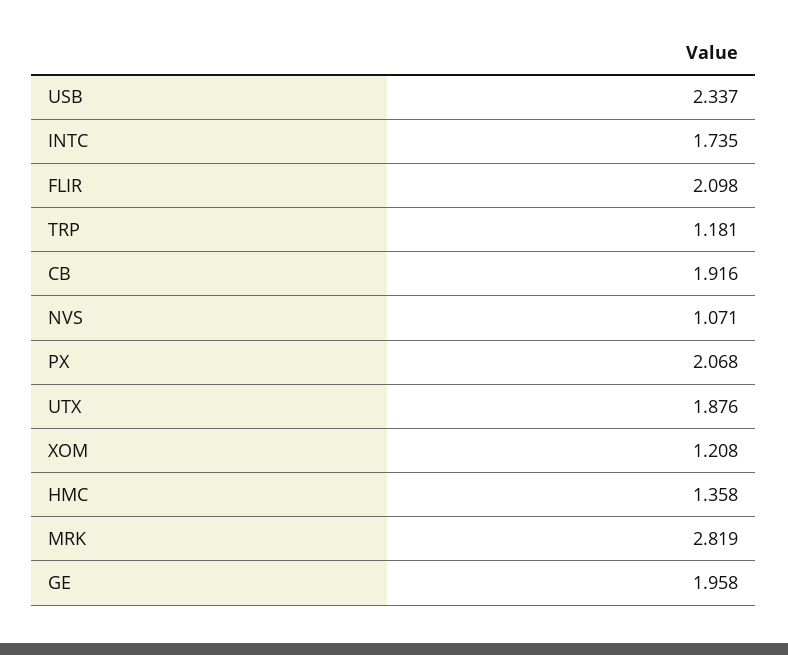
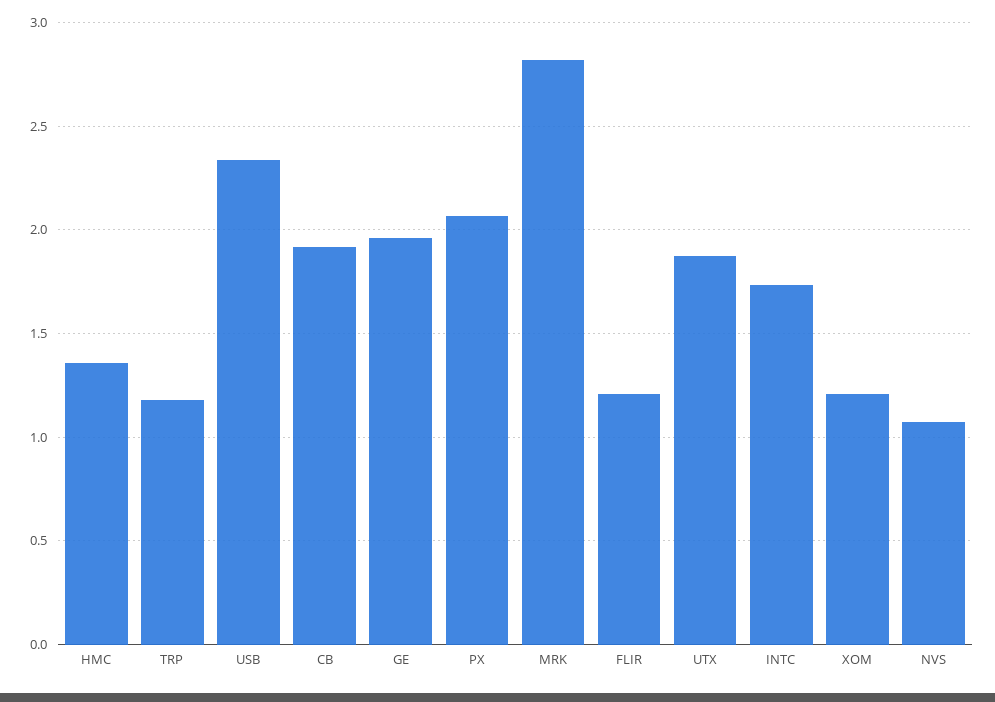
FLIR: 2.098 -> 1.2

